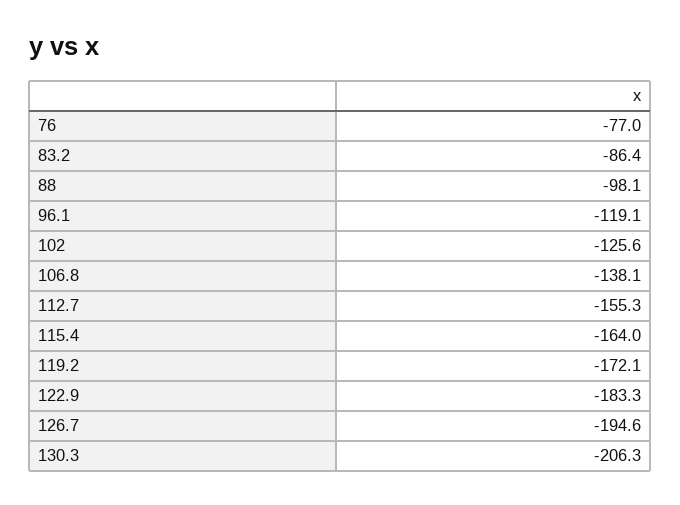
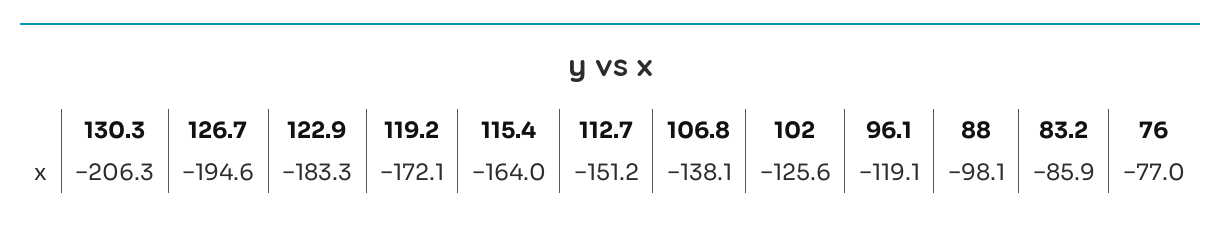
83.2: -86.4 -> -85.9
112.7: -155.3 -> -151.2

